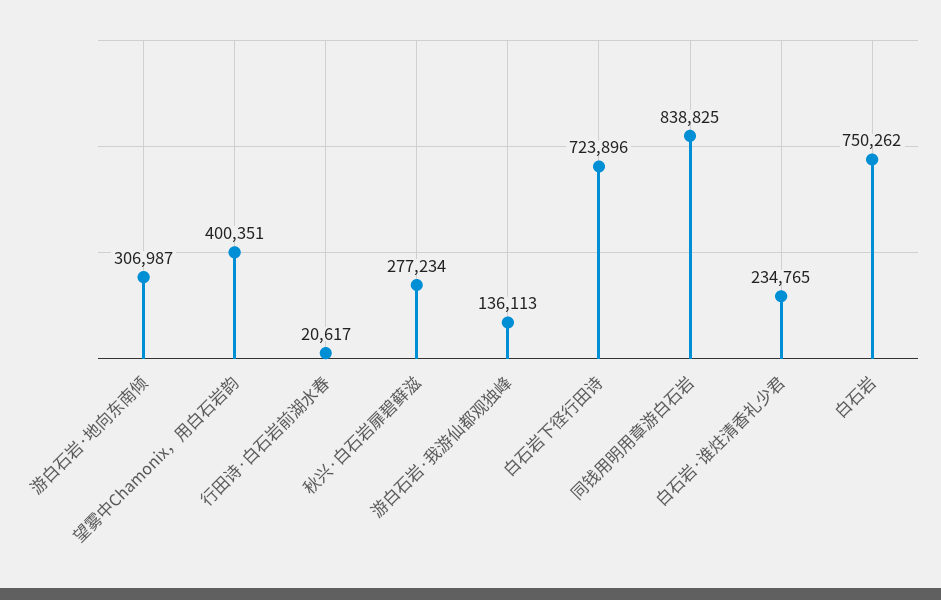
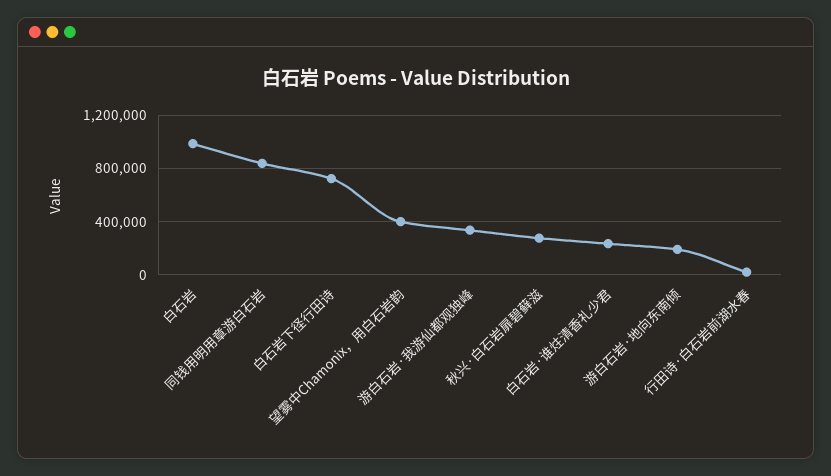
游白石岩·地向东南倾: 306987 -> 200000
游白石岩·我游仙都观独峰: 136113 -> 350000
白石岩: 750262 -> 1000000

